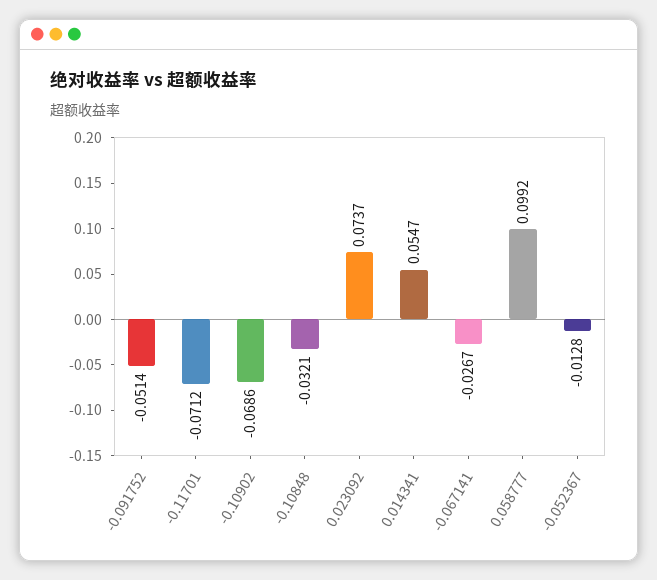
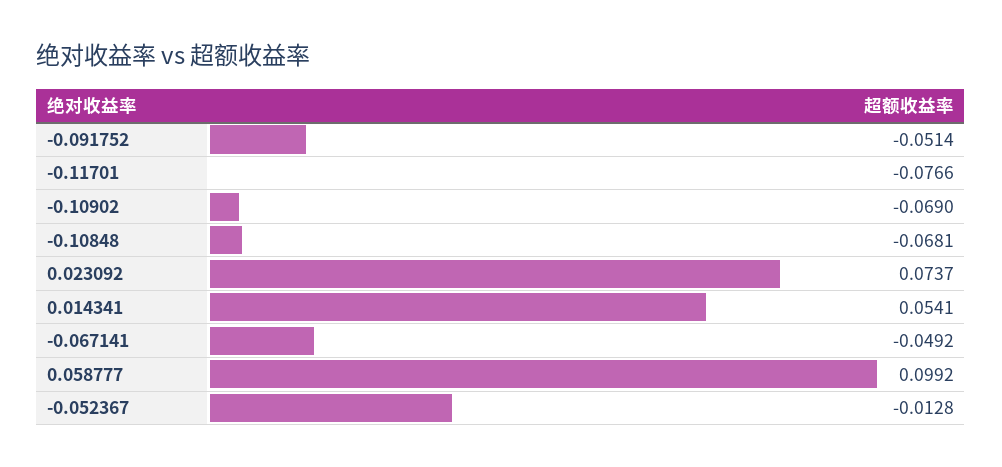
-0.11701: -0.0712 -> -0.0766
-0.10902: -0.0686 -> -0.069
-0.10848: -0.0321 -> -0.0681
0.014341: 0.0547 -> 0.0541
-0.067141: -0.0267 -> -0.0492

